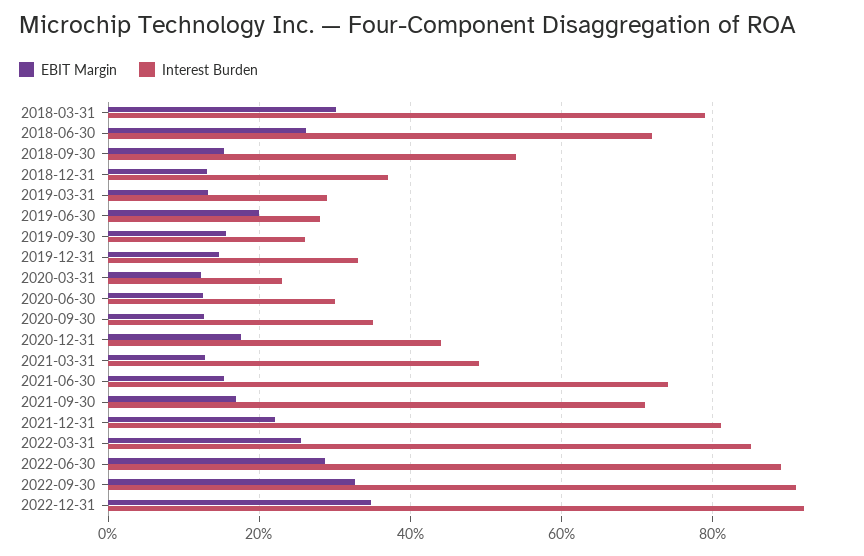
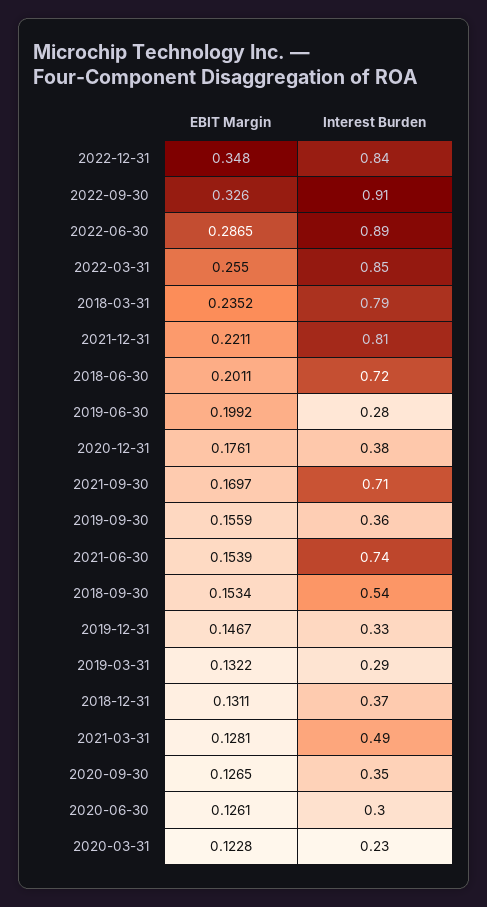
EBIT Margin, 2018-03-31: 0.3 -> 0.2352
EBIT Margin, 2018-06-30: 0.26 -> 0.2011
Interest Burden, 2019-09-30: 0.26 -> 0.36
Interest Burden, 2020-12-31: 0.44 -> 0.38
Interest Burden, 2022-12-31: 0.92 -> 0.84

